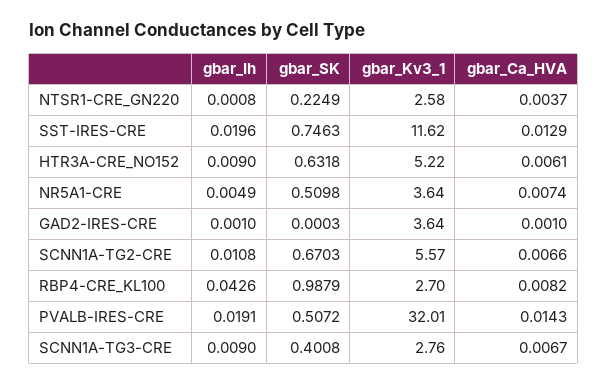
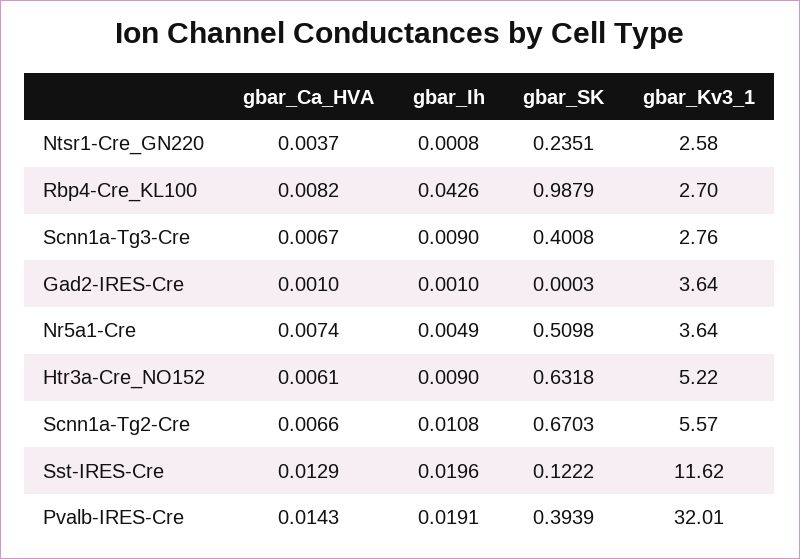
gbar_SK, NTSR1-CRE_GN220: 0.2249 -> 0.2351
gbar_SK, SST-IRES-CRE: 0.7463 -> 0.1222
gbar_SK, PVALB-IRES-CRE: 0.5072 -> 0.3939

